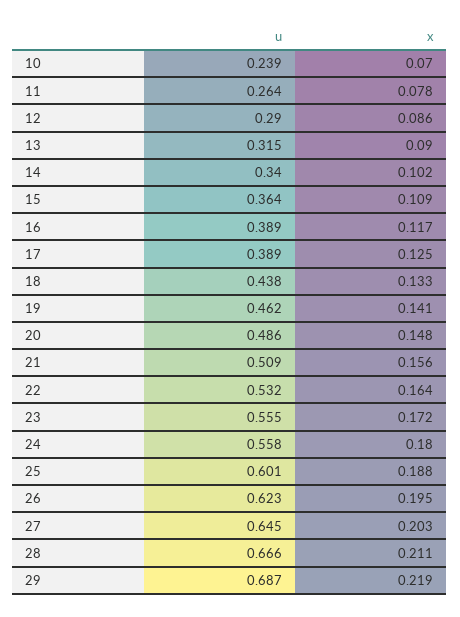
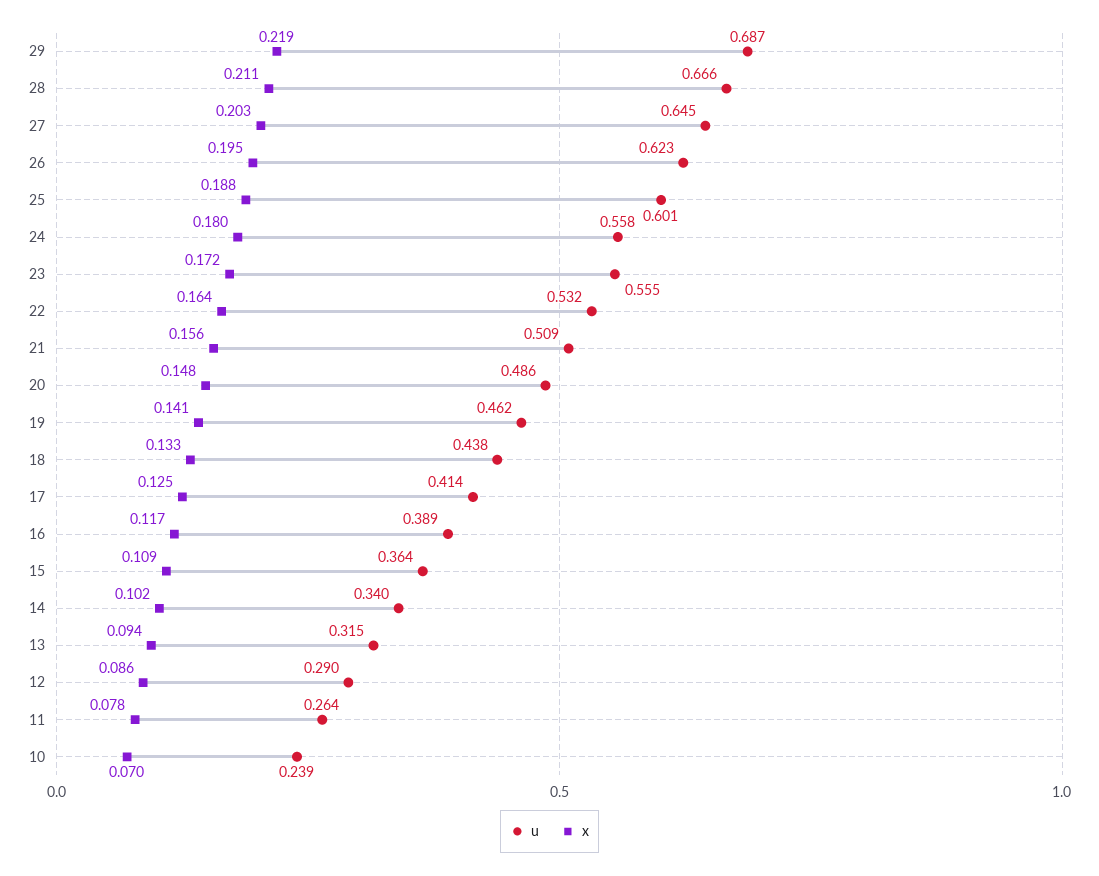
x, 13: 0.09 -> 0.094
u, 17: 0.389 -> 0.414

